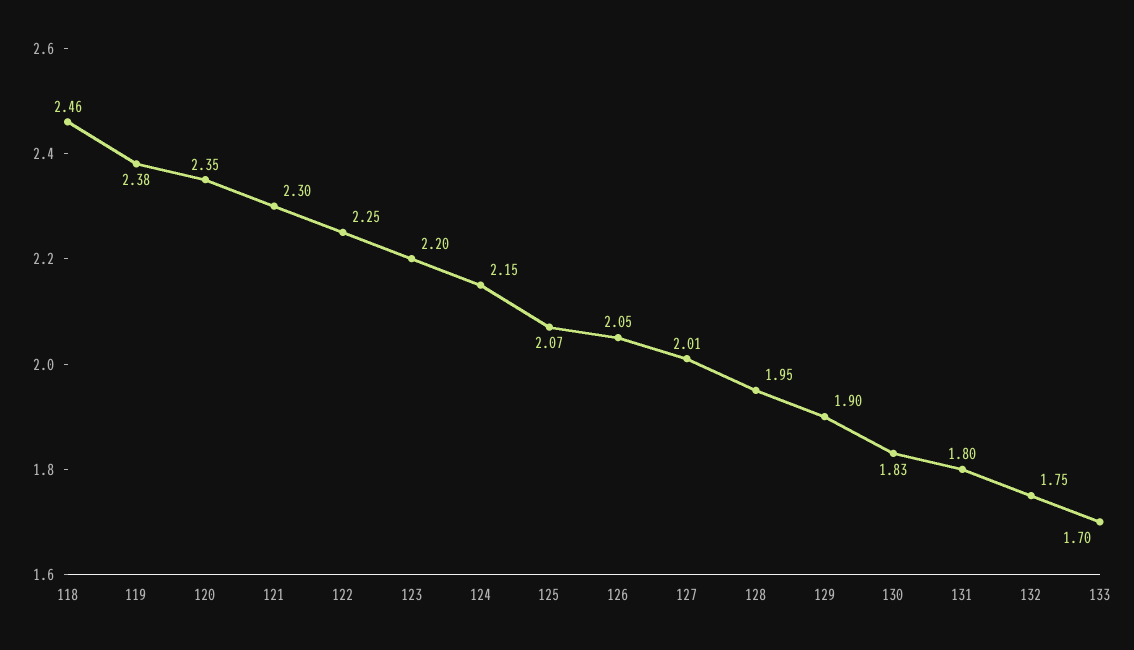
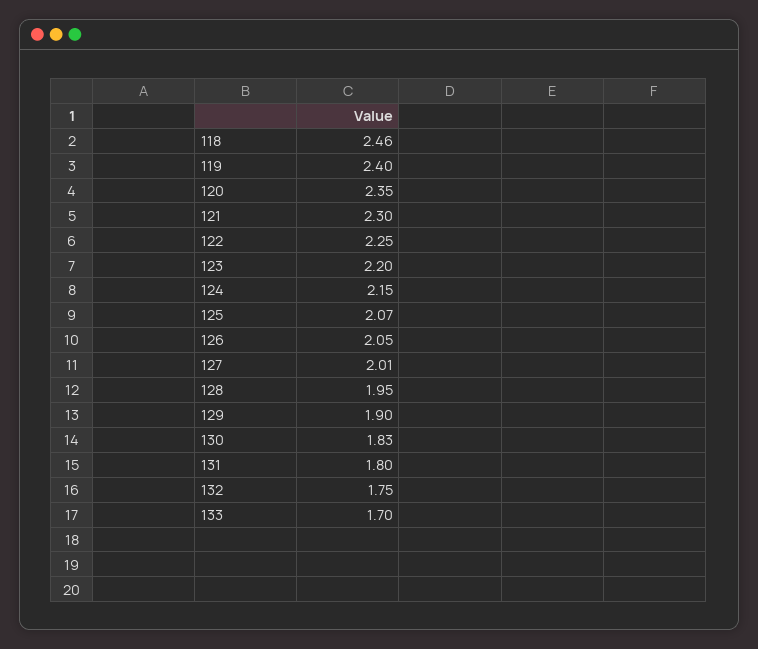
119: 2.38 -> 2.4

